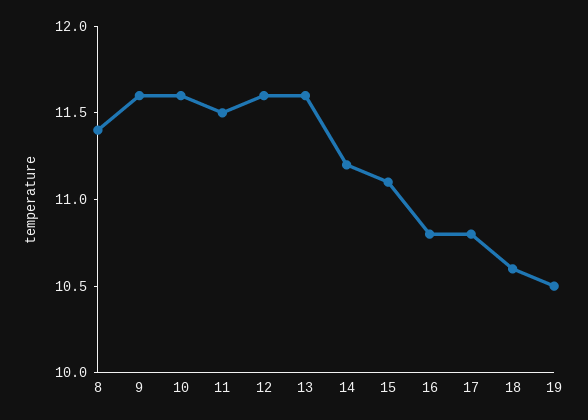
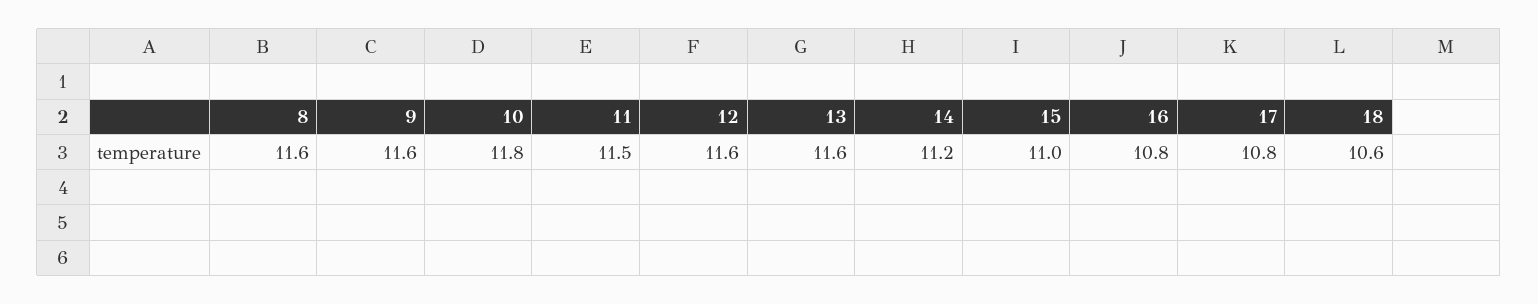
8: 11.4 -> 11.6
10: 11.6 -> 11.8
15: 11.1 -> 11
19: 10.5 -> none

